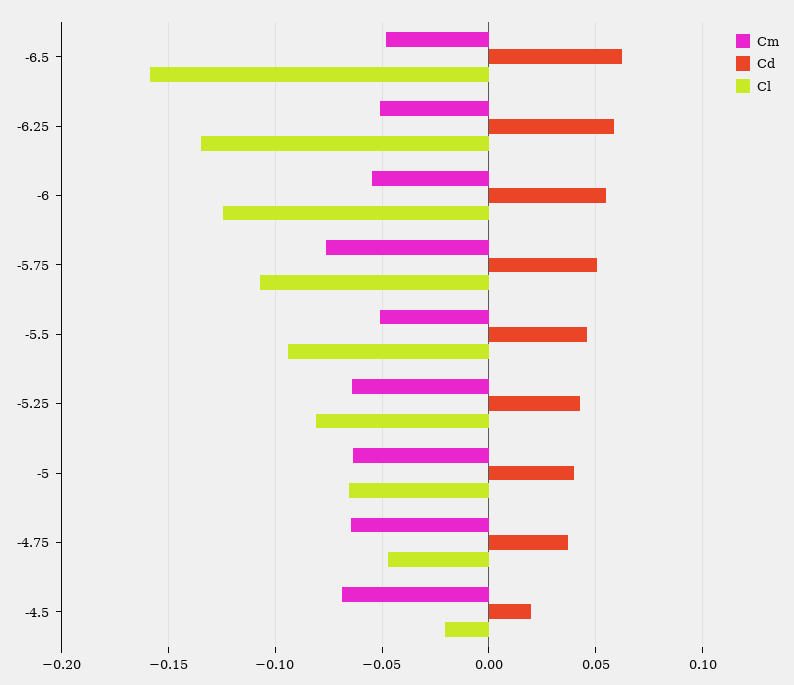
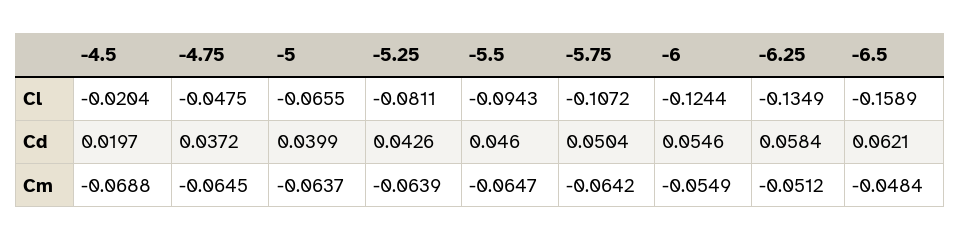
Cm, -5.75: -0.075 -> -0.0642
Cm, -5.5: -0.05 -> -0.0647

